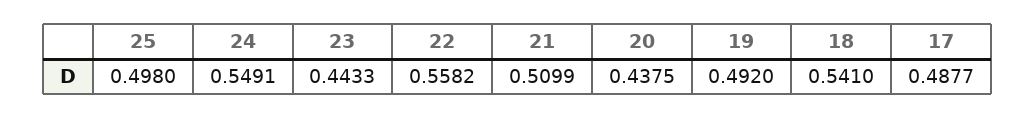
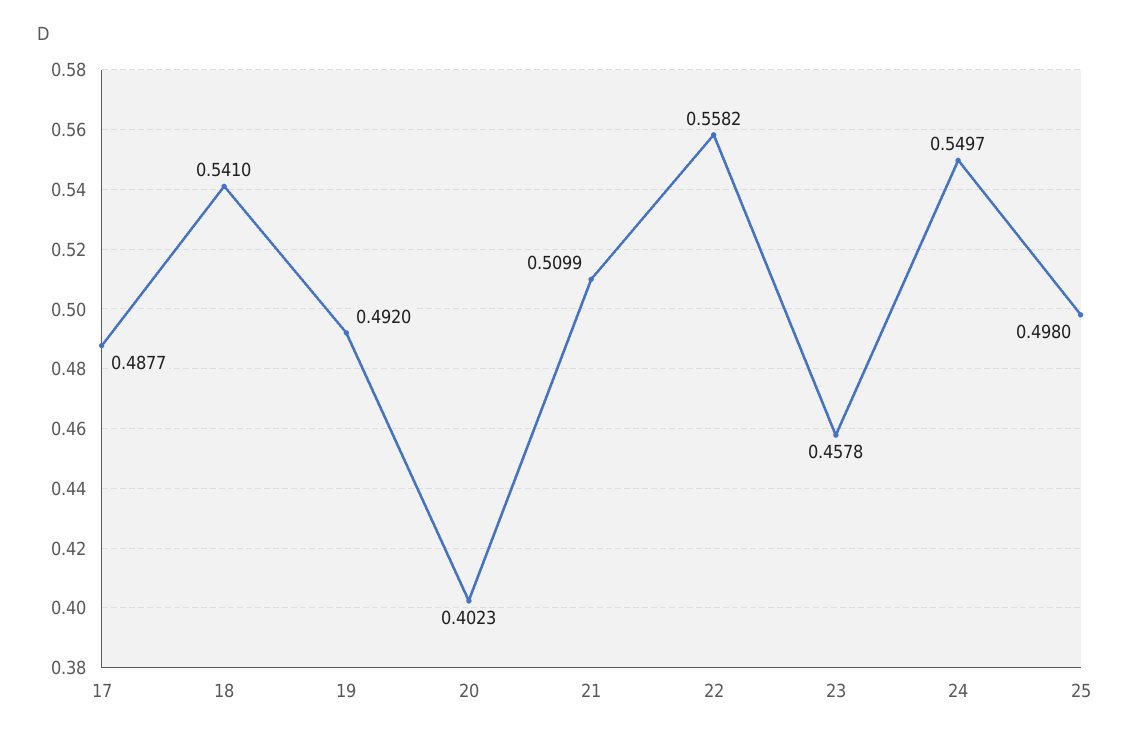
24: 0.5491 -> 0.5497
23: 0.4433 -> 0.4578
20: 0.4375 -> 0.4023

